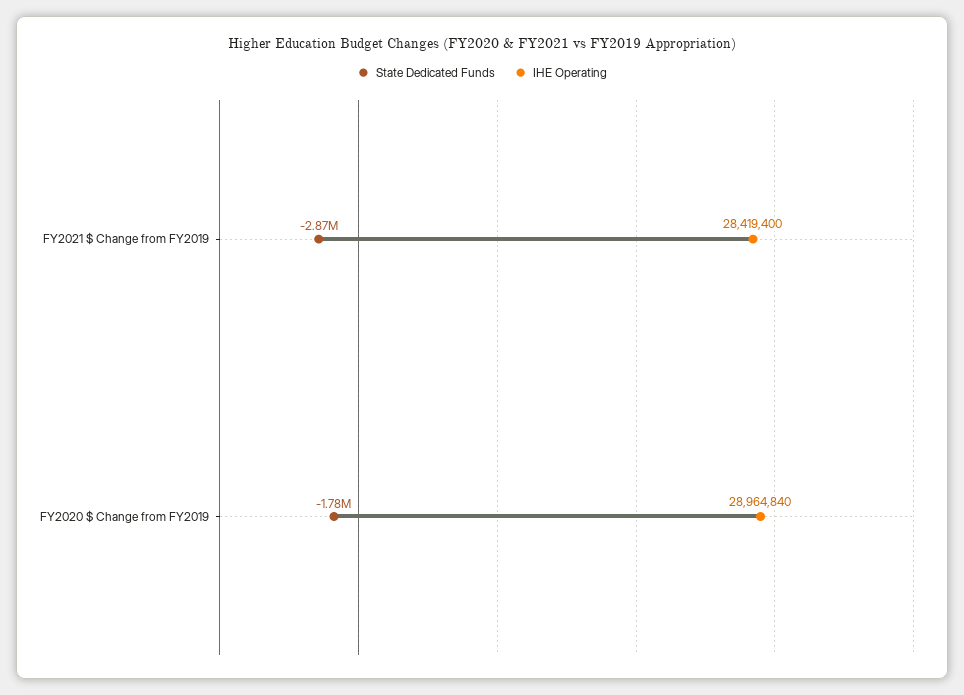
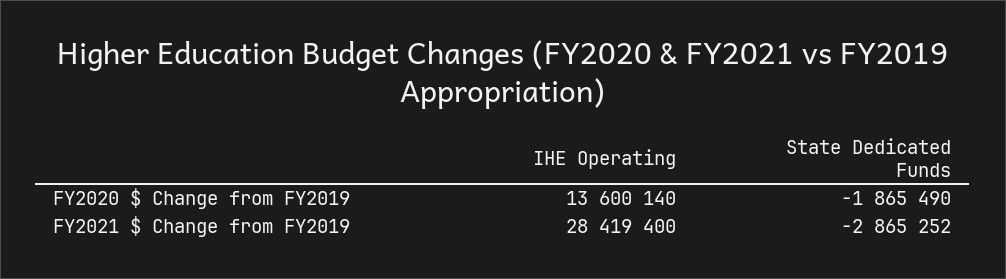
State Dedicated Funds, FY2020 $ Change from FY2019: -1780000 -> -1865490
IHE Operating, FY2020 $ Change from FY2019: 28964840 -> 13600140

